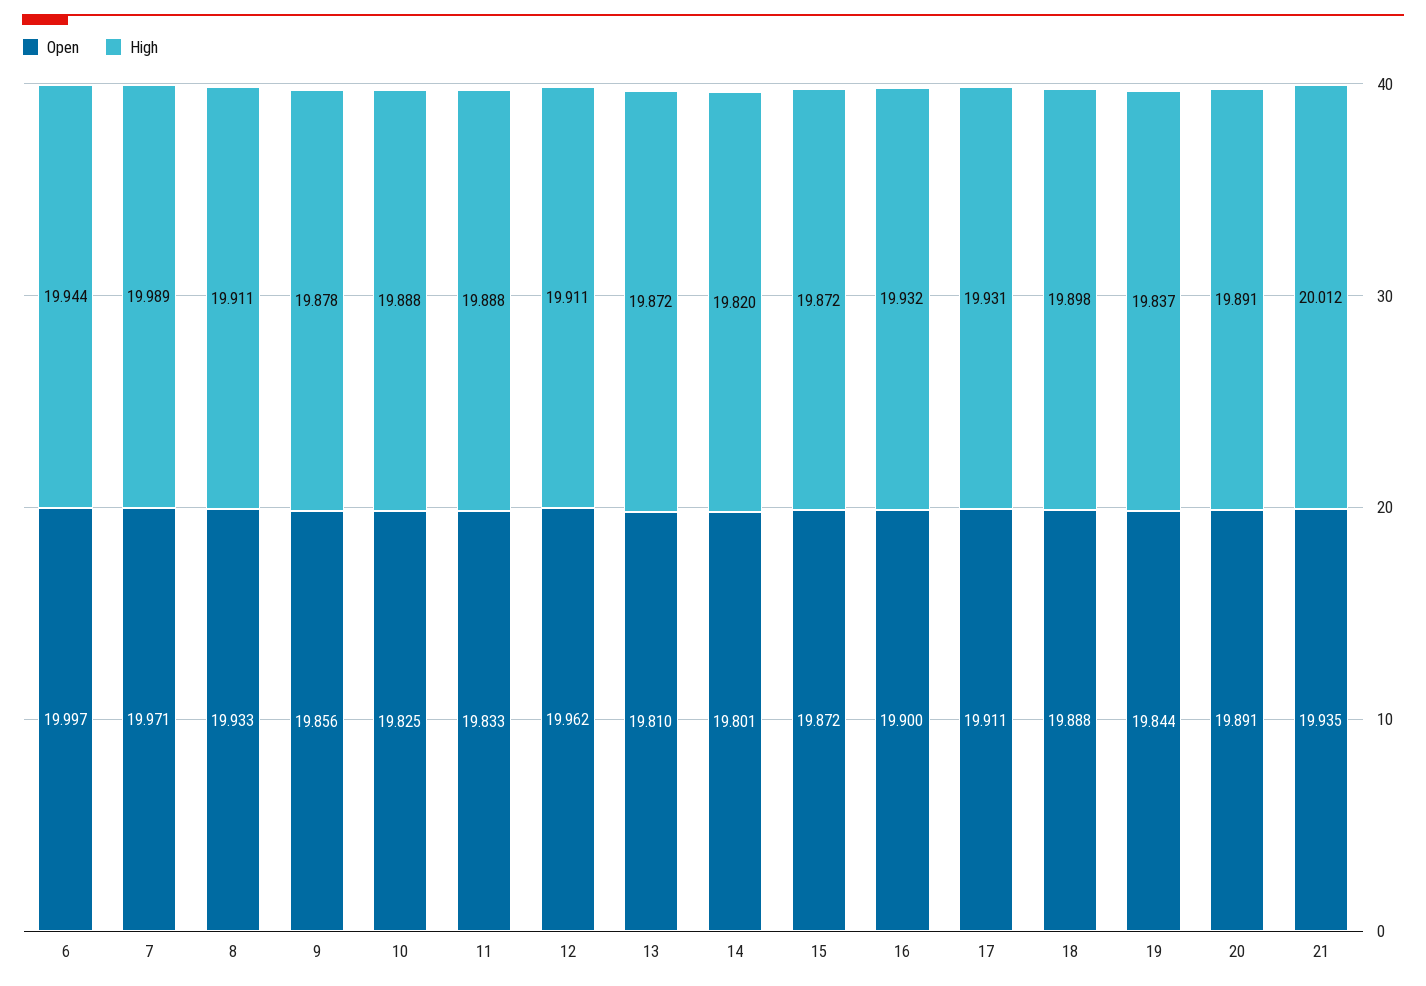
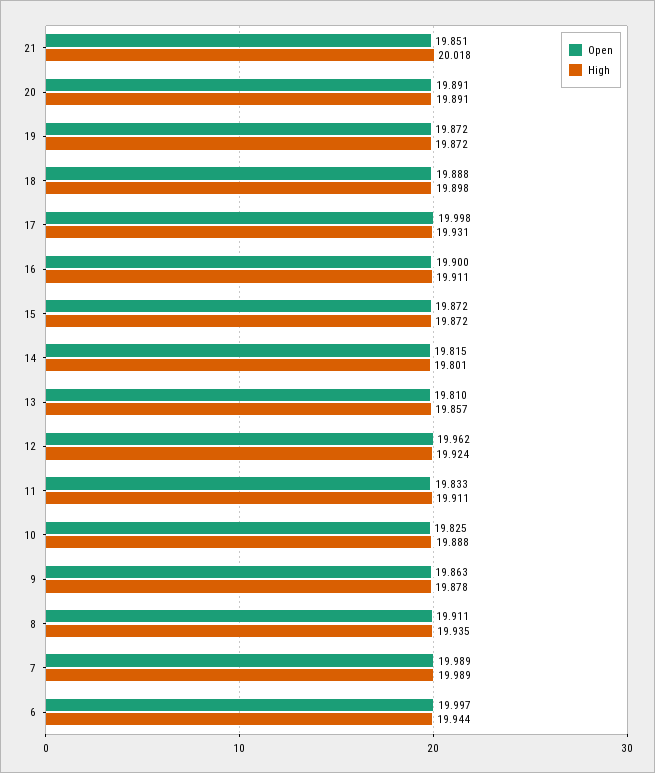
Open, 7: 19.971 -> 19.989
Open, 8: 19.933 -> 19.911
High, 8: 19.911 -> 19.935
Open, 9: 19.856 -> 19.863
High, 11: 19.888 -> 19.911
High, 12: 19.911 -> 19.924
High, 13: 19.872 -> 19.857
Open, 14: 19.801 -> 19.815
High, 14: 19.82 -> 19.801
High, 16: 19.932 -> 19.911
Open, 17: 19.911 -> 19.998
Open, 19: 19.844 -> 19.872
High, 19: 19.837 -> 19.872
Open, 21: 19.935 -> 19.851
High, 21: 20.012 -> 20.018

